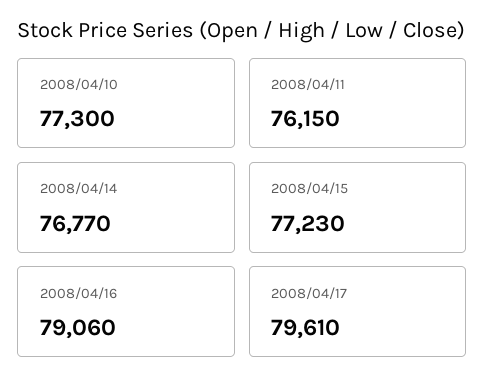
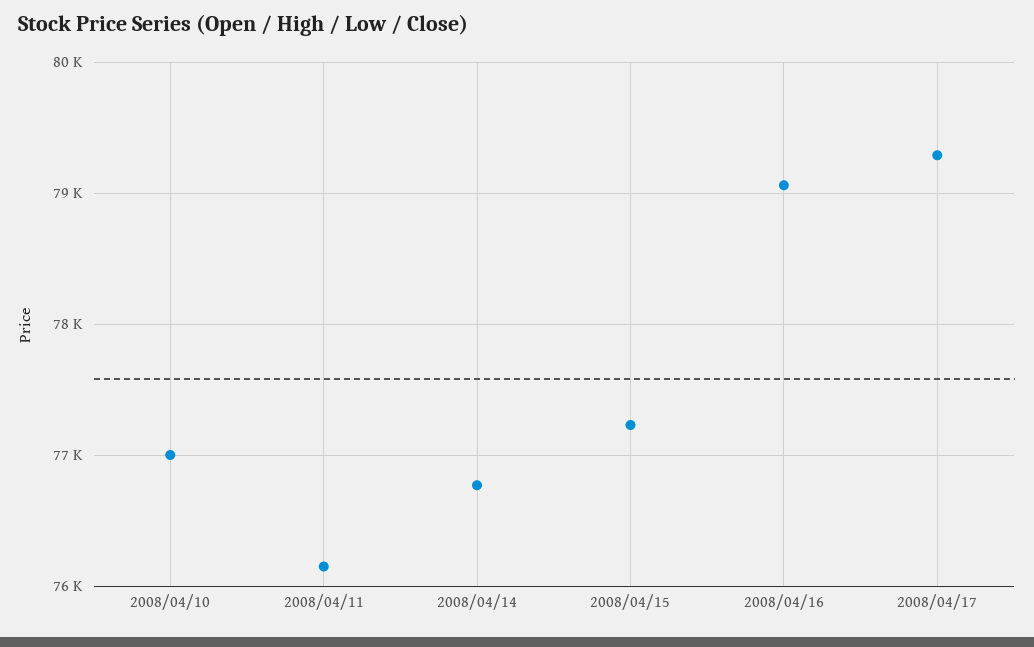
2008/04/10: 77300 -> 77000
2008/04/17: 79610 -> 79300

